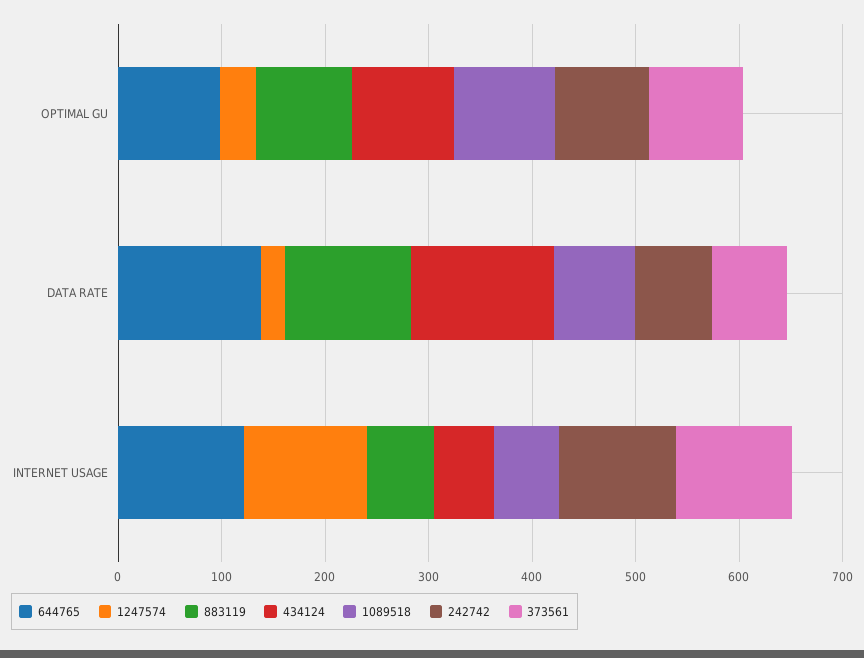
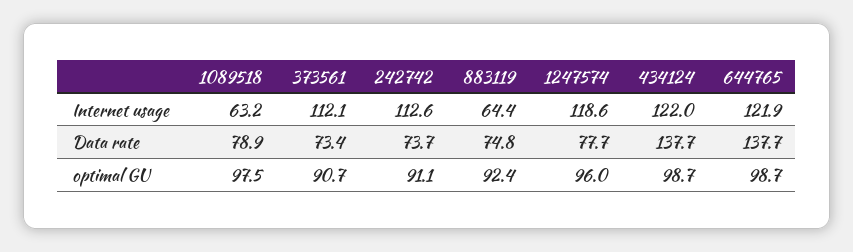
1247574, OPTIMAL GU: 40 -> 96
1247574, DATA RATE: 20 -> 77.7
883119, DATA RATE: 120 -> 74.8
434124, INTERNET USAGE: 60 -> 122

